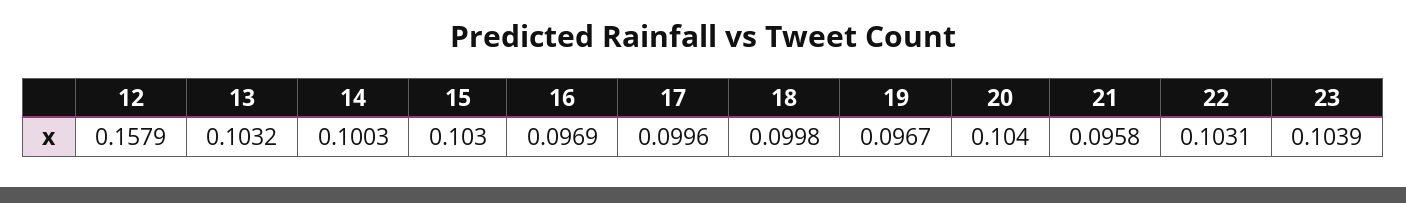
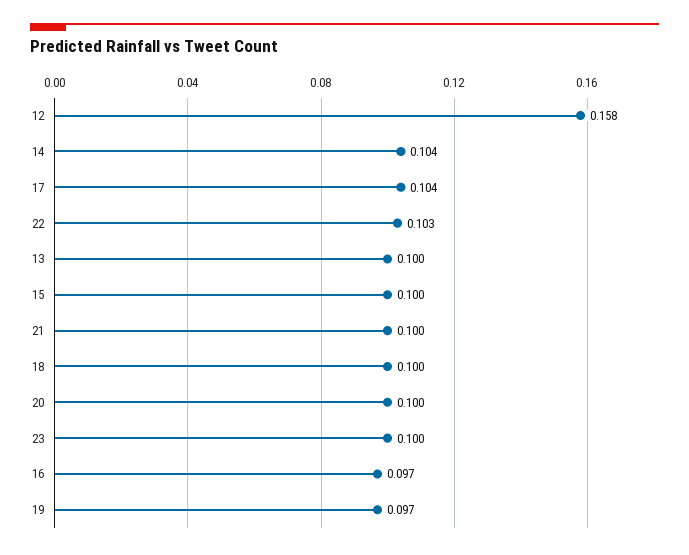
13: 0.1032 -> 0.1
14: 0.1003 -> 0.104
15: 0.103 -> 0.1
17: 0.0996 -> 0.104
20: 0.104 -> 0.1
21: 0.0958 -> 0.1
23: 0.1039 -> 0.1

